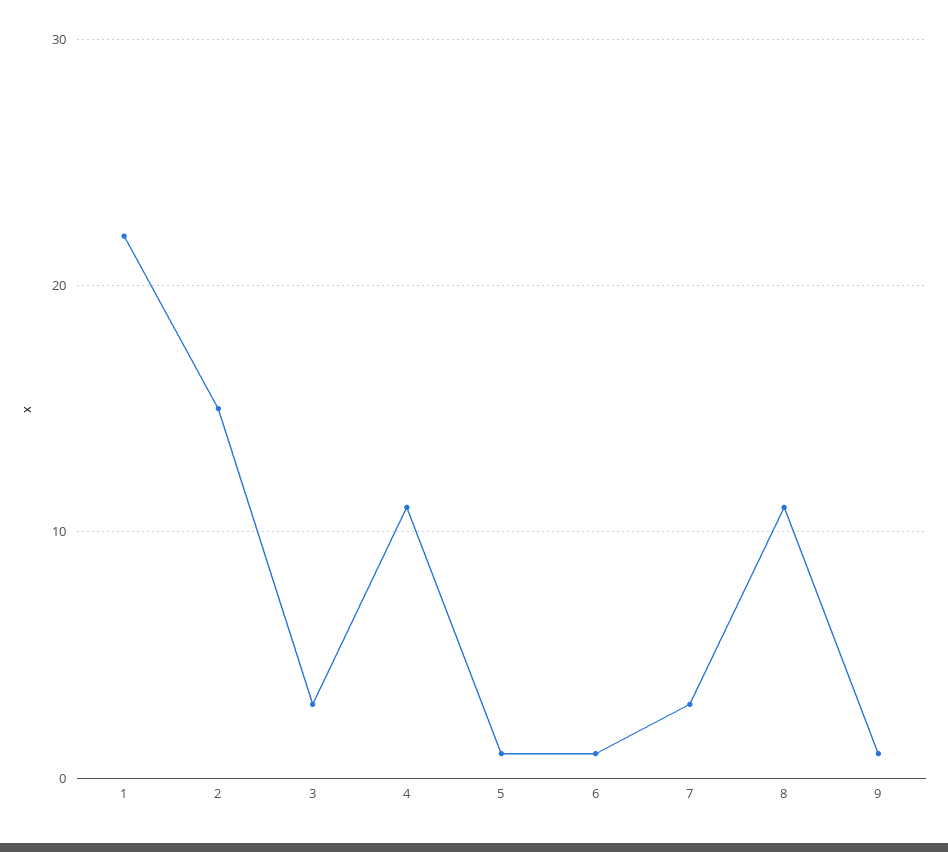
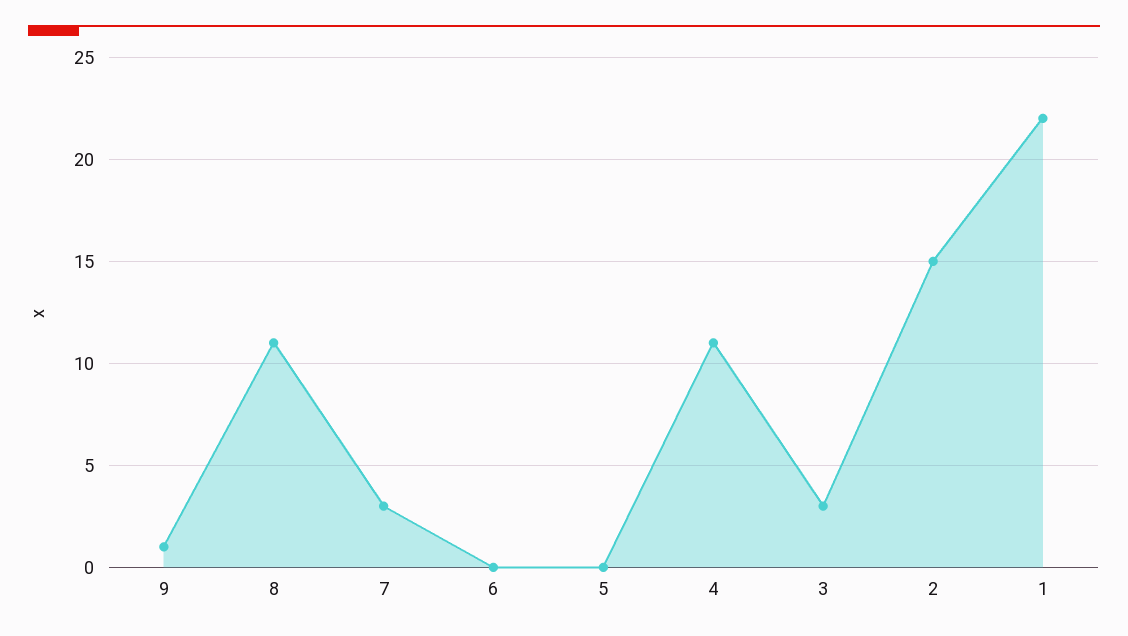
5: 1 -> 0
6: 1 -> 0

